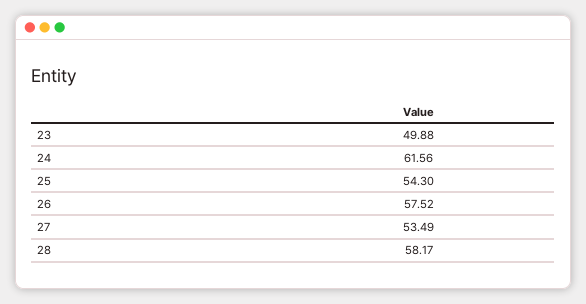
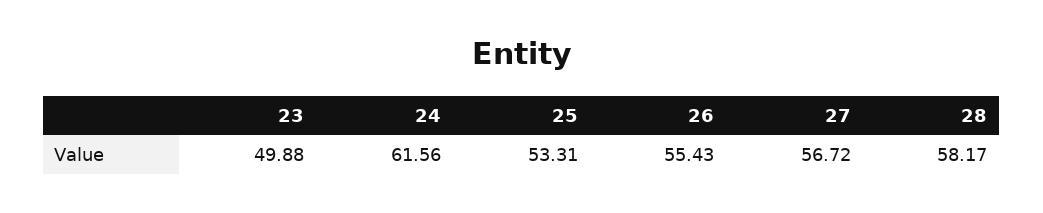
25: 54.3 -> 53.31
26: 57.52 -> 55.43
27: 53.49 -> 56.72

